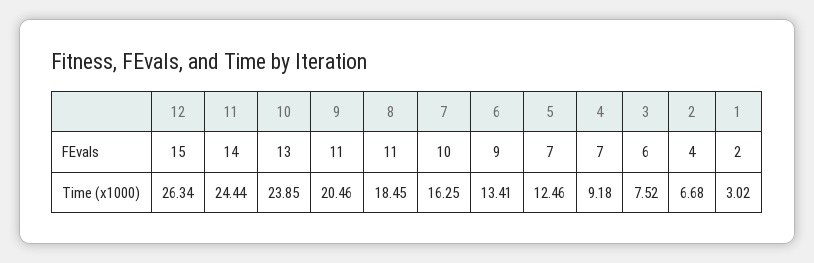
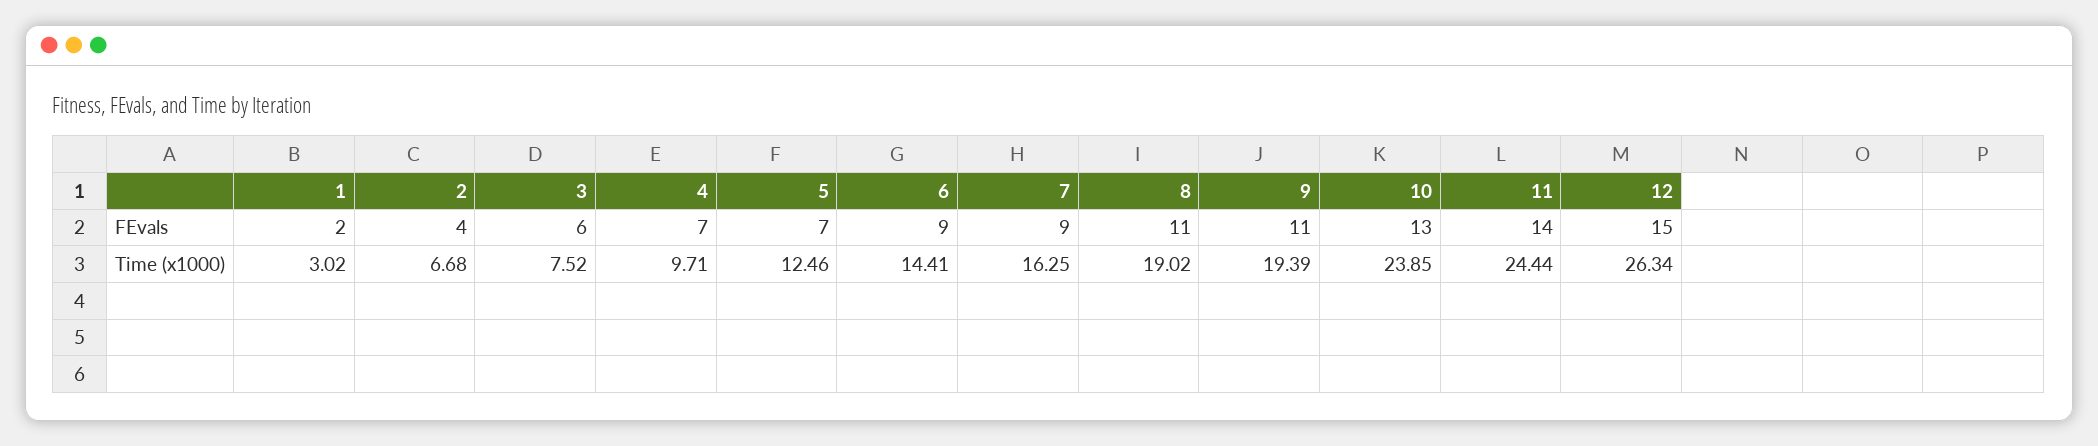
7, FEvals: 10 -> 9
9, Time (x1000): 20.46 -> 19.39
8, Time (x1000): 18.45 -> 19.02
6, Time (x1000): 13.41 -> 14.41
4, Time (x1000): 9.18 -> 9.71

